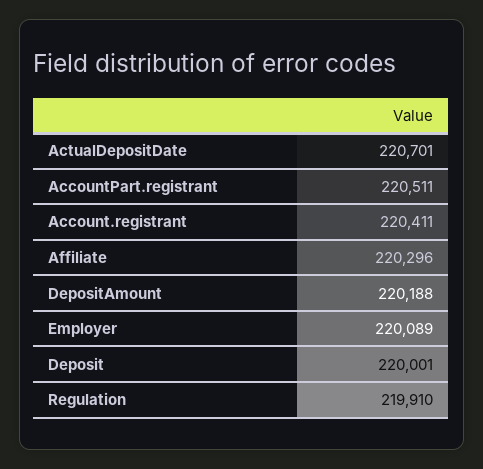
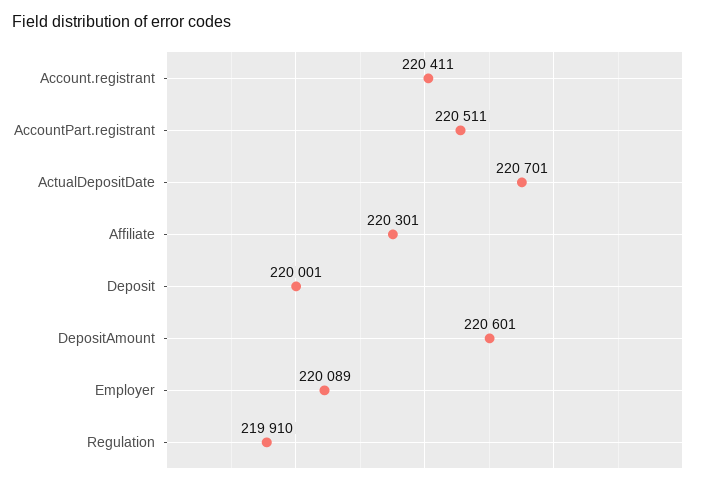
Affiliate: 220296 -> 220301
DepositAmount: 220188 -> 220601

